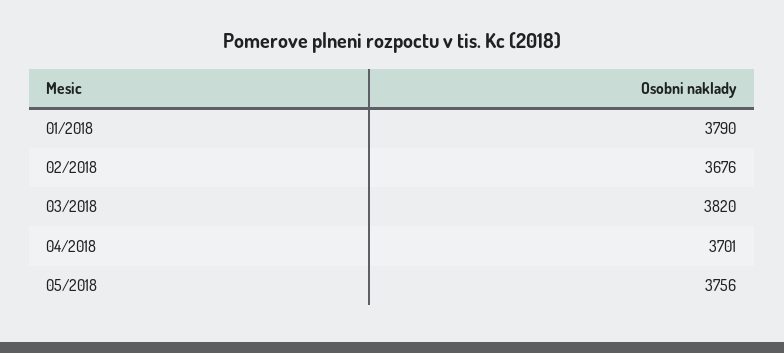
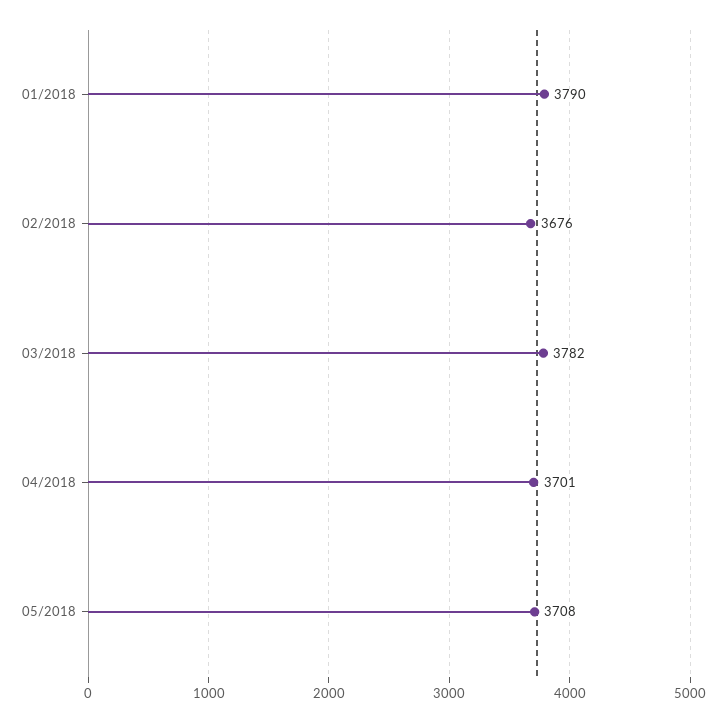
03/2018: 3820 -> 3782
05/2018: 3756 -> 3708

